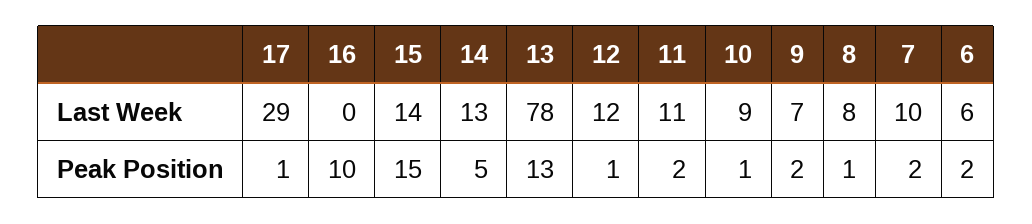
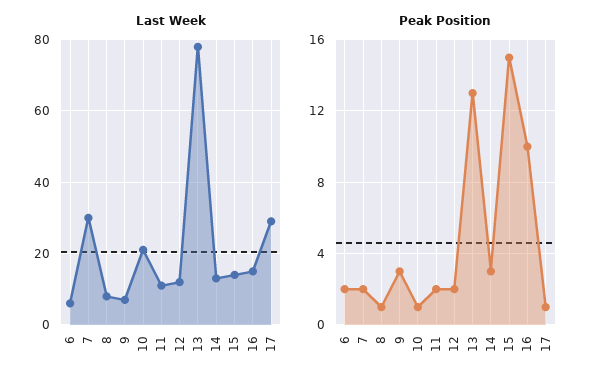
Last Week, 16: 0 -> 15
Last Week, 10: 9 -> 20
Last Week, 7: 10 -> 30
Peak Position, 14: 5 -> 3
Peak Position, 12: 1 -> 2
Peak Position, 9: 2 -> 3

